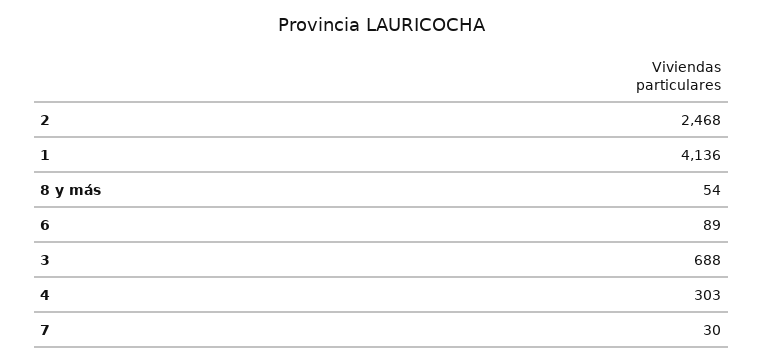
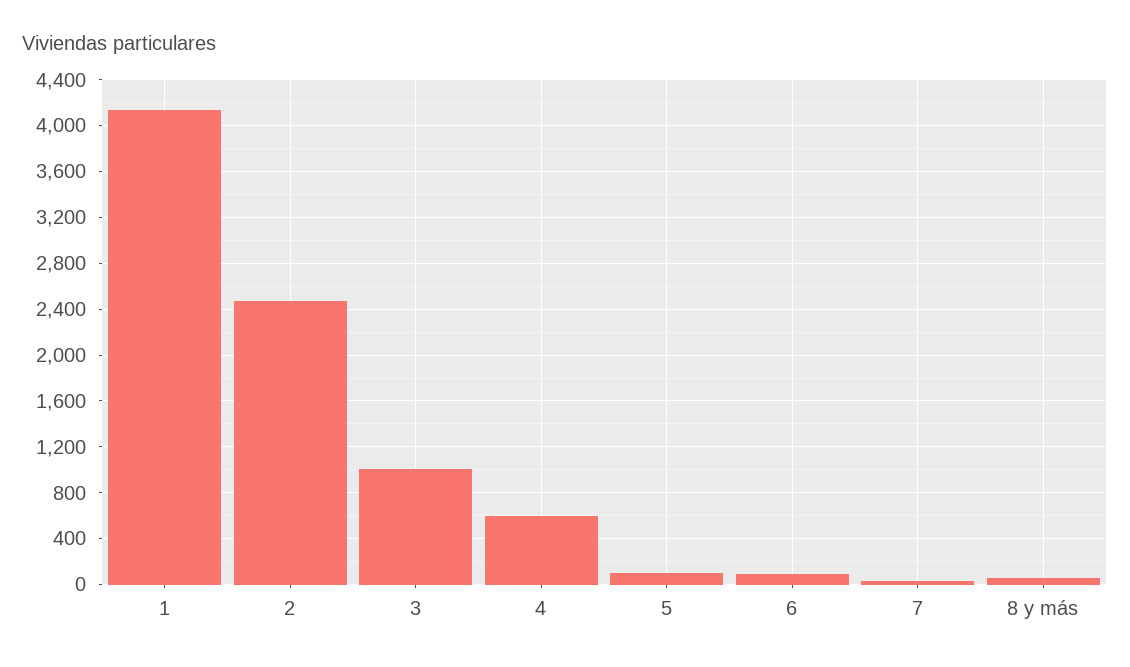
3: 688 -> 1000
4: 303 -> 600
5: none -> 100

